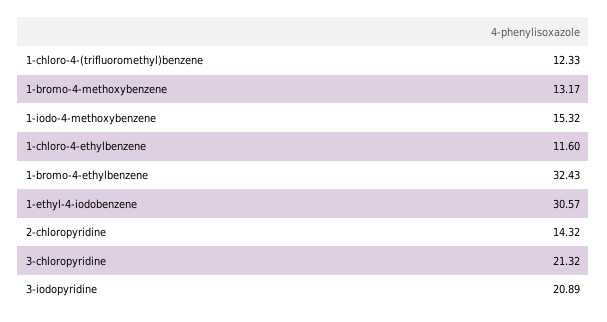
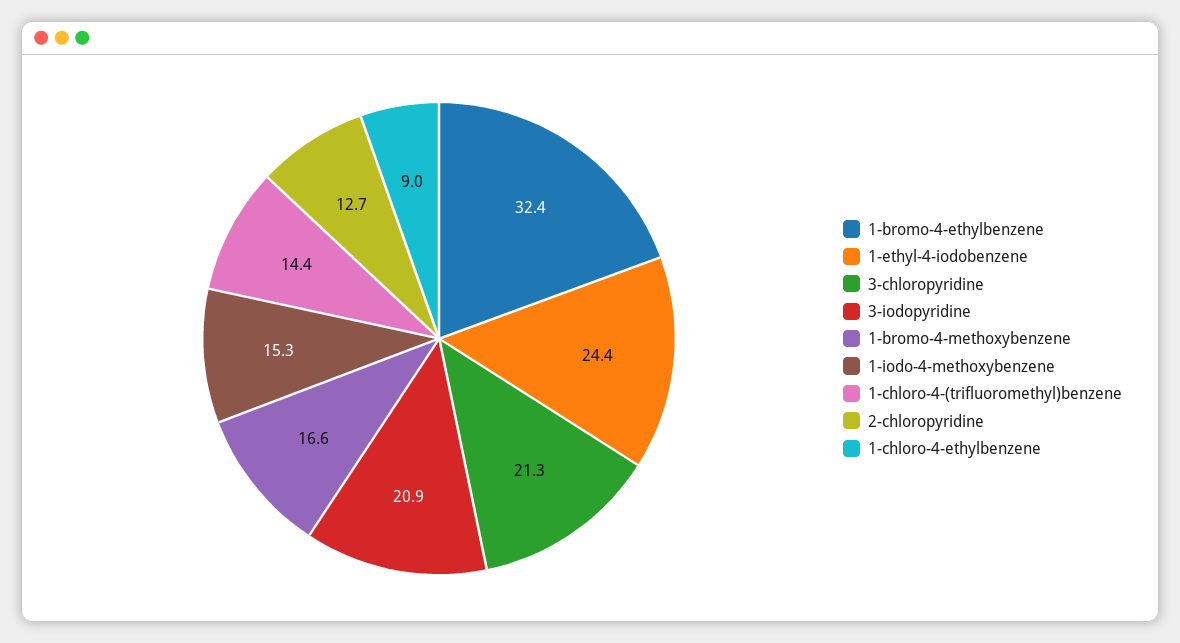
1-chloro-4-(trifluoromethyl)benzene: 12.33 -> 14.4
1-bromo-4-methoxybenzene: 13.17 -> 16.6
1-chloro-4-ethylbenzene: 11.6 -> 9
1-ethyl-4-iodobenzene: 30.57 -> 24.4
2-chloropyridine: 14.32 -> 12.7

